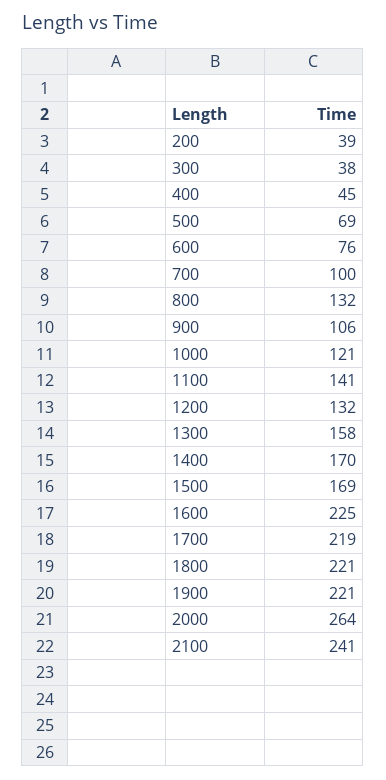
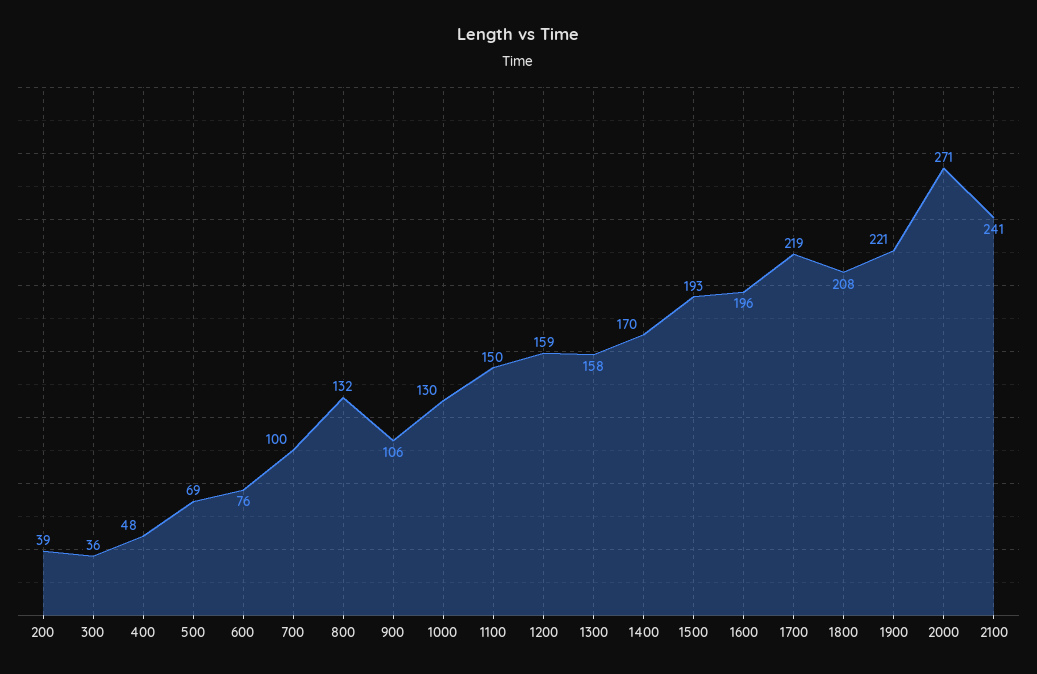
300: 38 -> 36
400: 45 -> 48
1000: 121 -> 130
1100: 141 -> 150
1200: 132 -> 159
1500: 169 -> 193
1600: 225 -> 196
1800: 221 -> 208
2000: 264 -> 271

